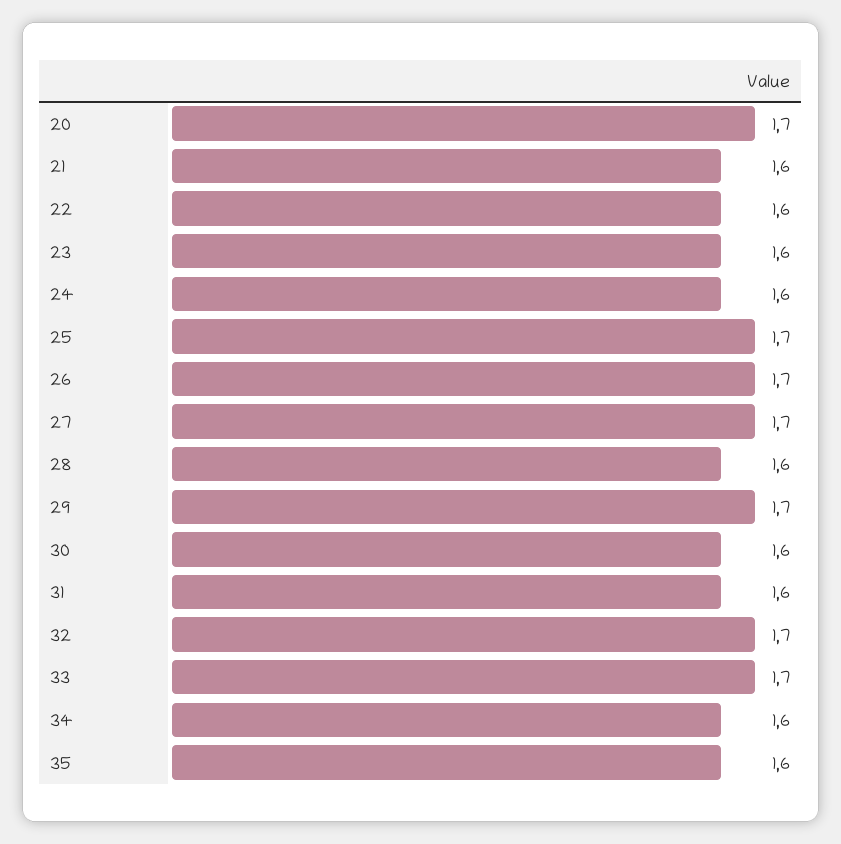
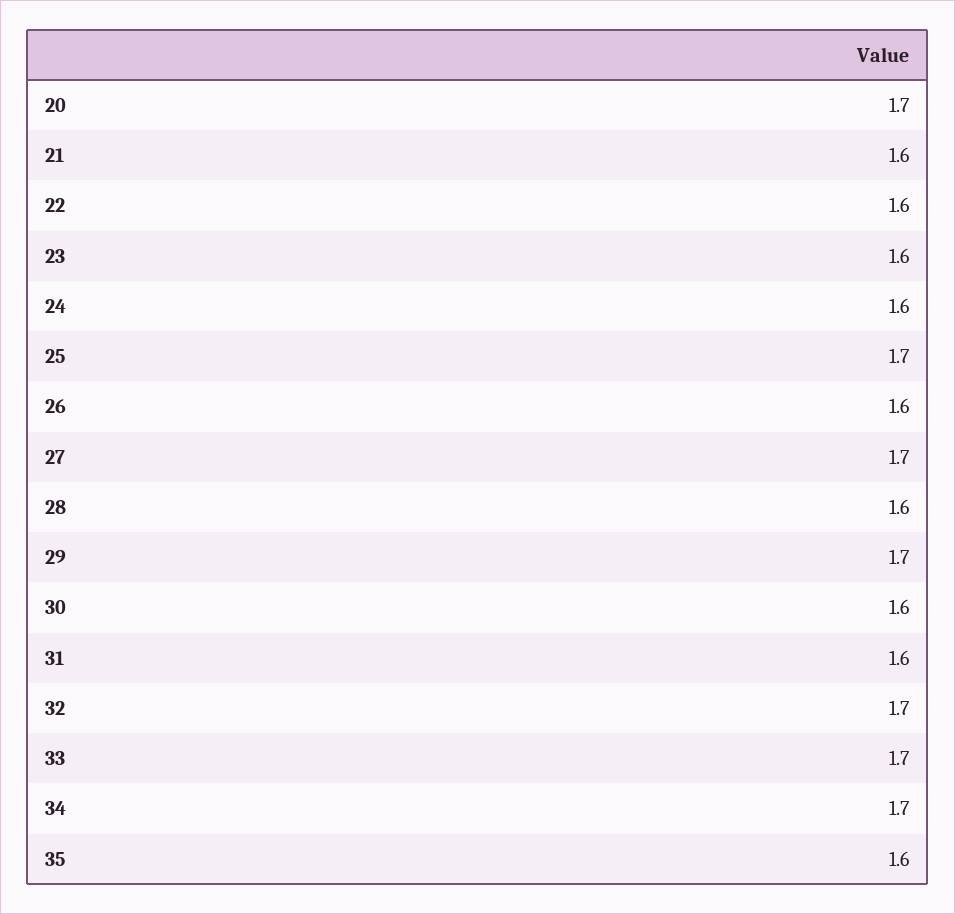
26: 1.7 -> 1.6
34: 1.6 -> 1.7

